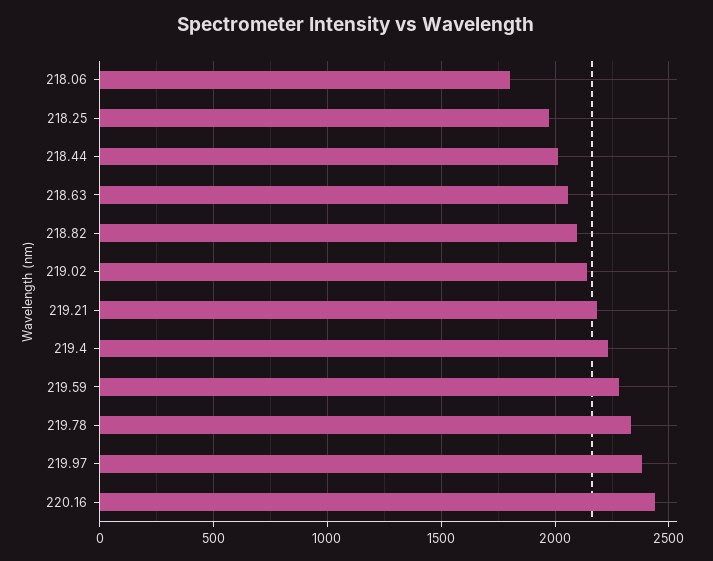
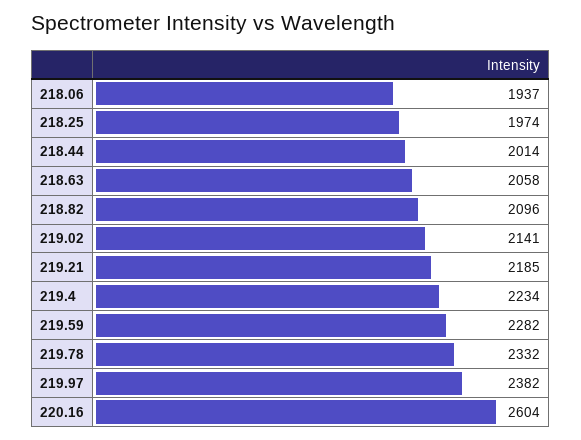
218.06: 1800 -> 1937
220.16: 2450 -> 2604

